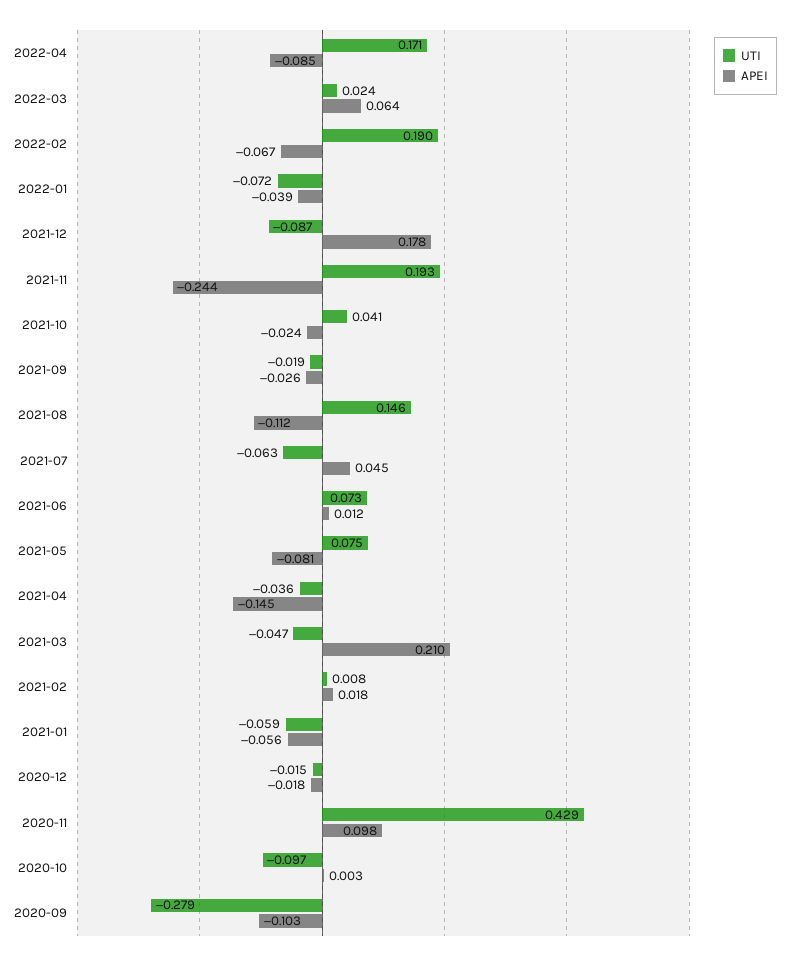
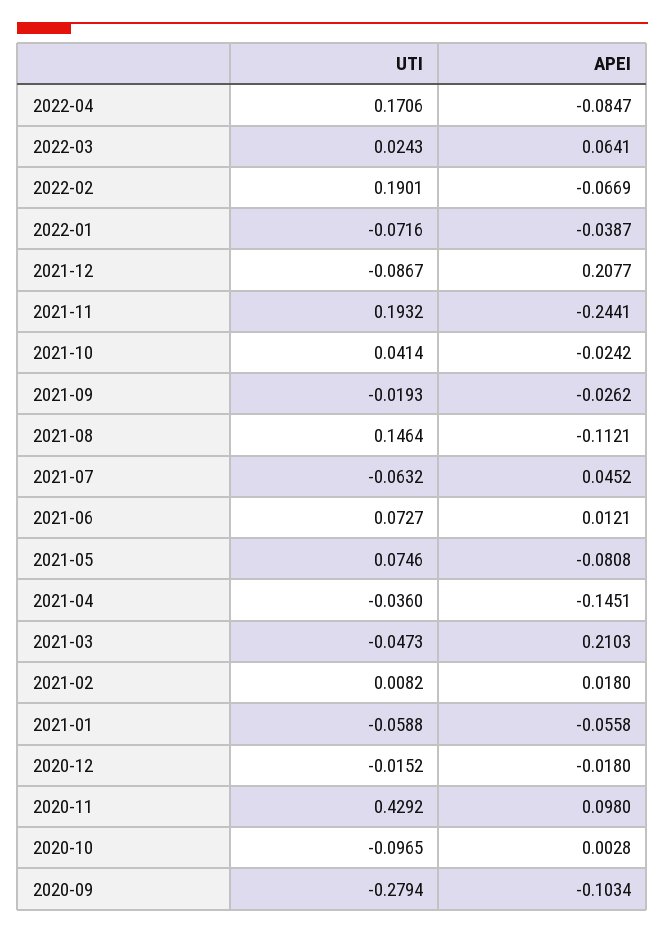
APEI, 2021-12: 0.178 -> 0.2077

